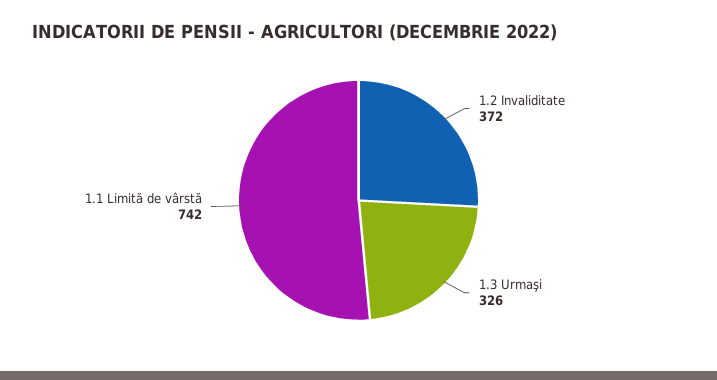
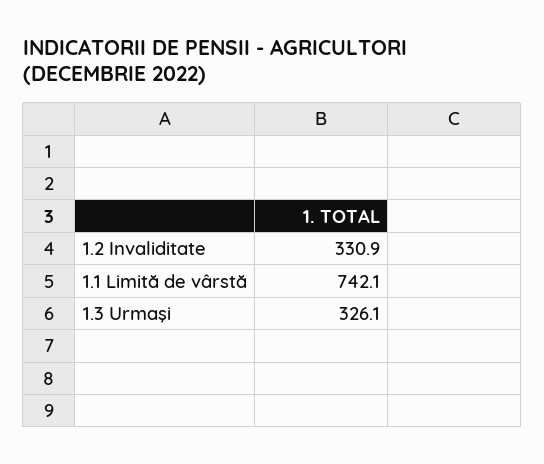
1.2 Invaliditate: 372 -> 330.9

